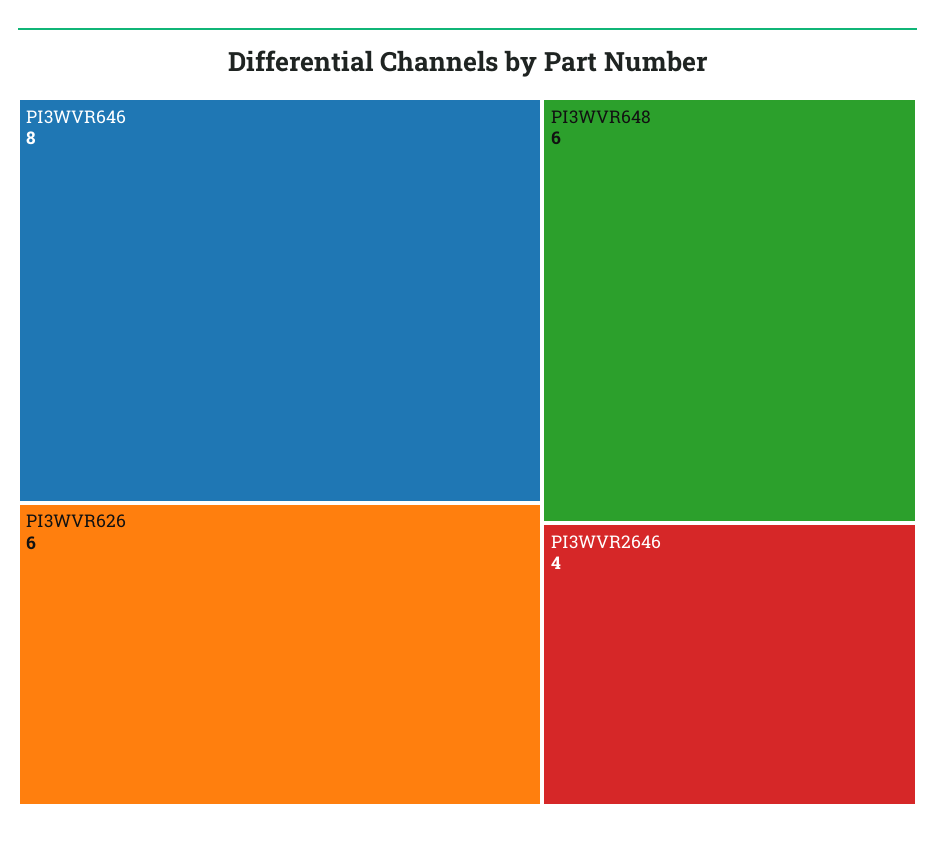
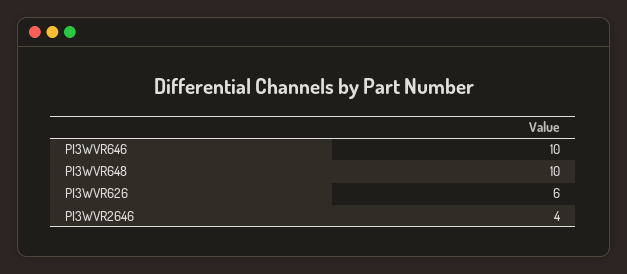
PI3WVR646: 8 -> 10
PI3WVR648: 6 -> 10

